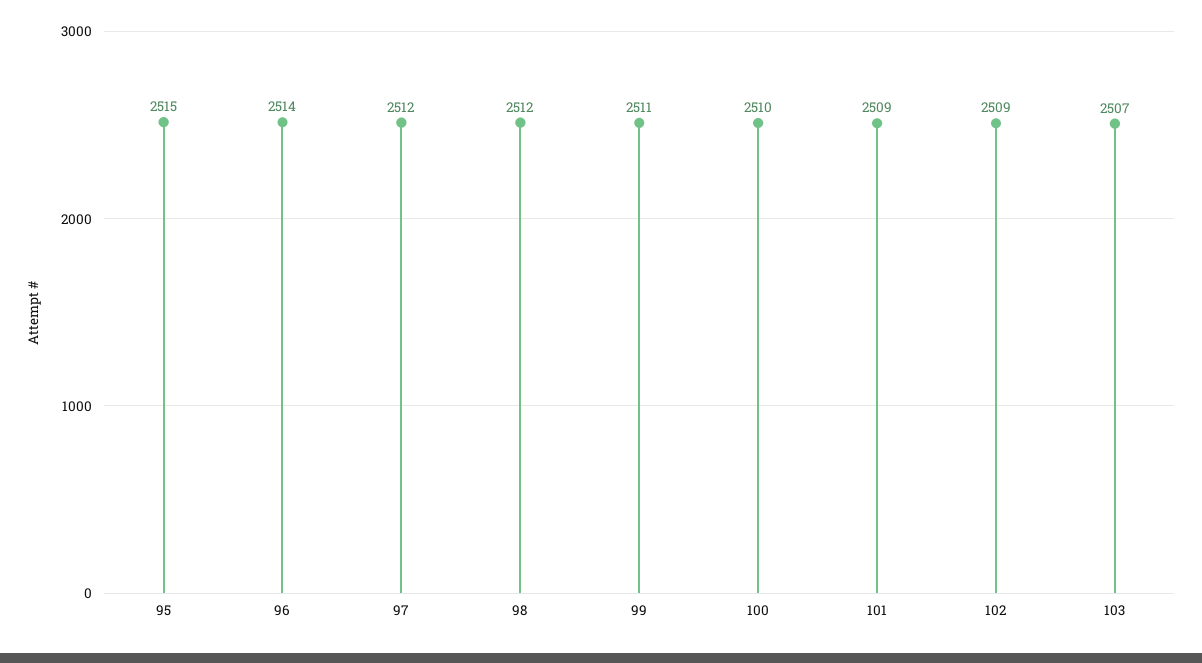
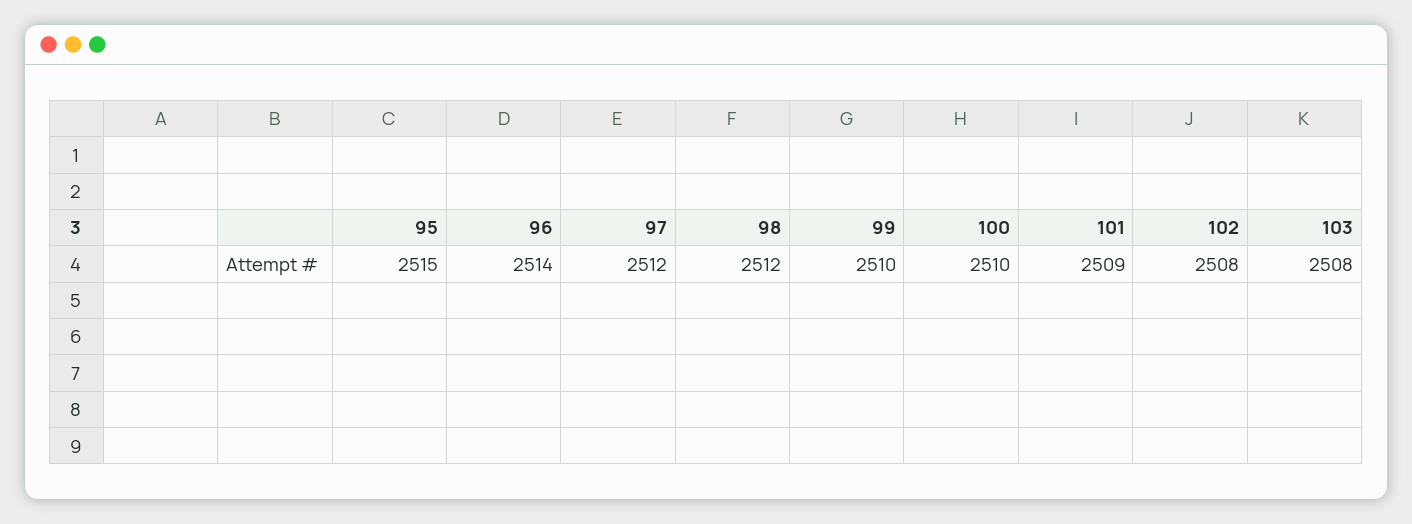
99: 2511 -> 2510
102: 2509 -> 2508
103: 2507 -> 2508

